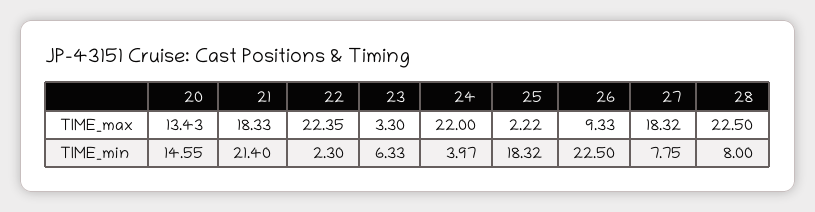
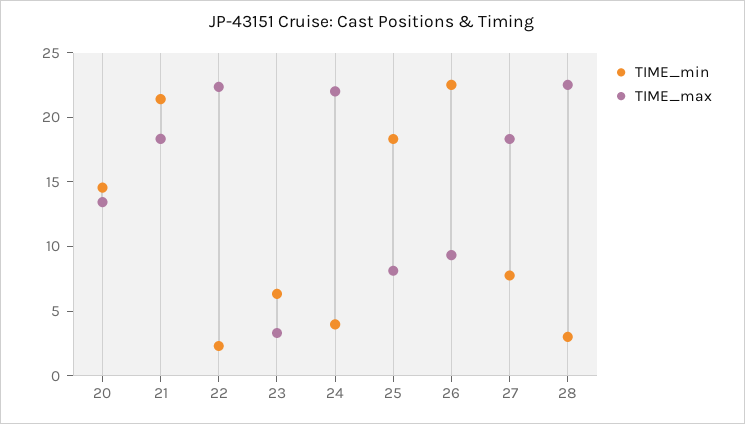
TIME_max, 25: 2.22 -> 8
TIME_min, 28: 8 -> 3

